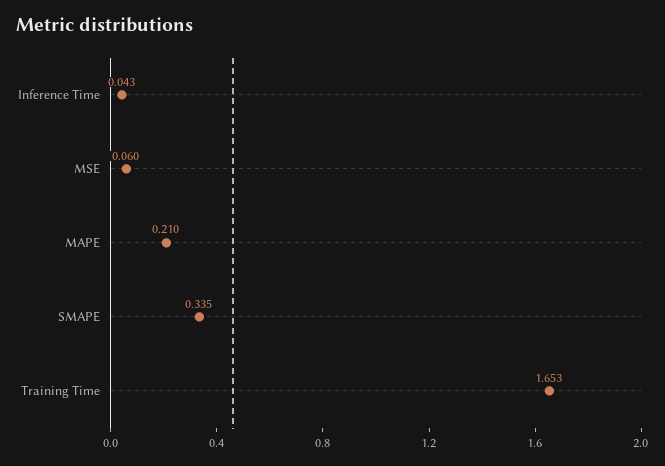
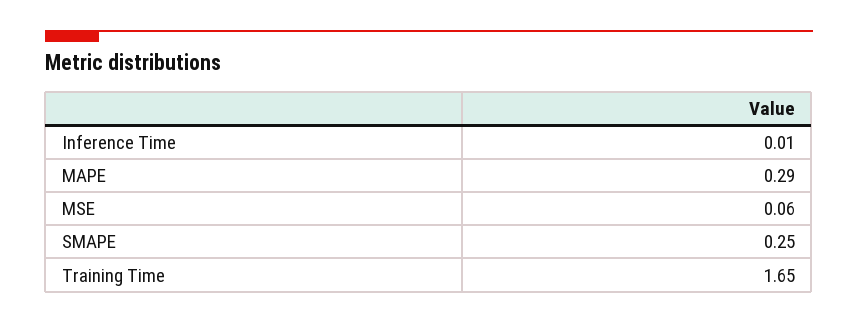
Inference Time: 0.043 -> 0.01
MAPE: 0.21 -> 0.29
SMAPE: 0.335 -> 0.25

